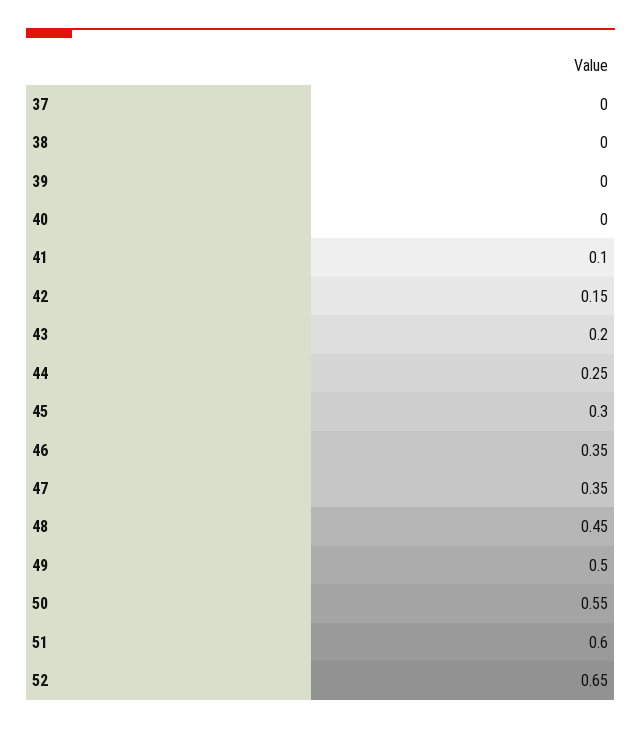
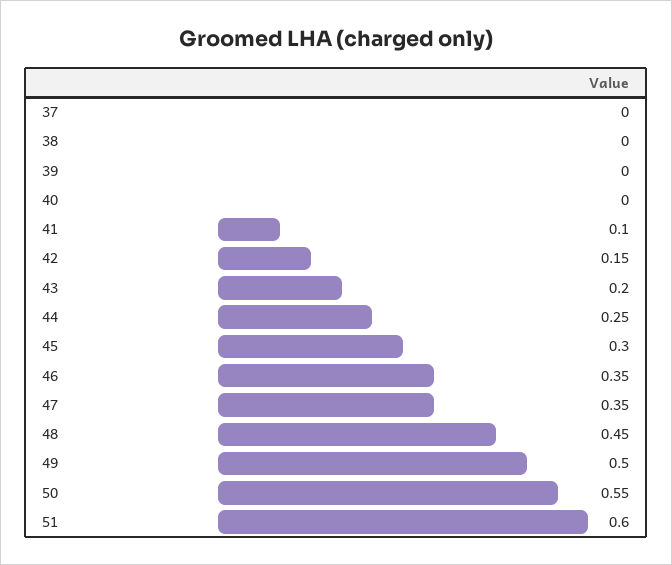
52: 0.65 -> none

